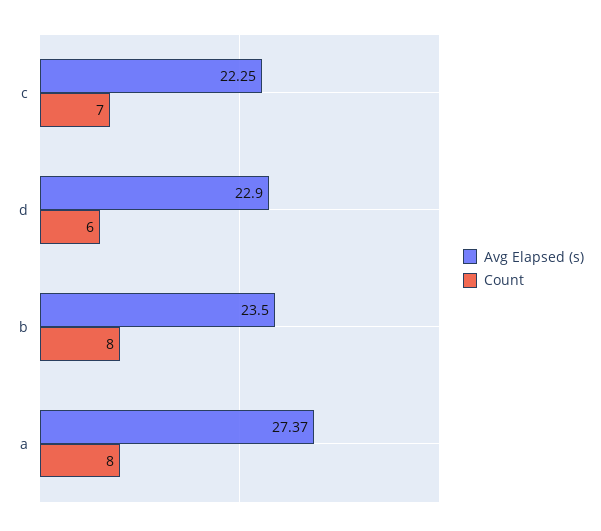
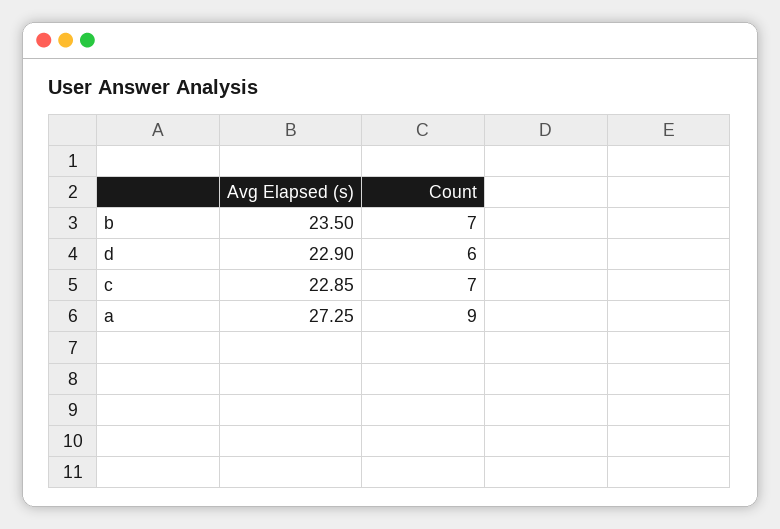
Avg Elapsed (s), c: 22.25 -> 22.85
Count, b: 8 -> 7
Avg Elapsed (s), a: 27.37 -> 27.25
Count, a: 8 -> 9

